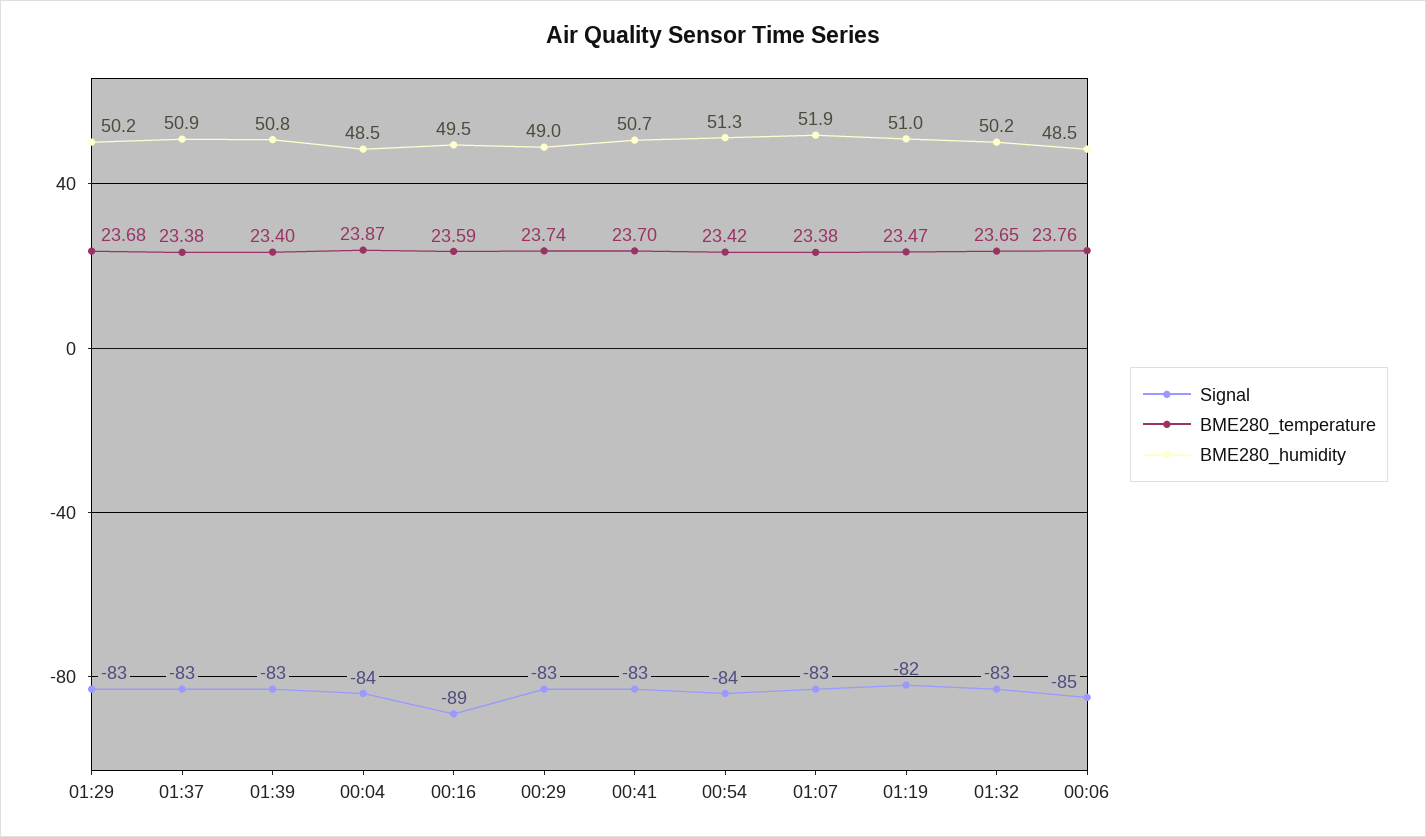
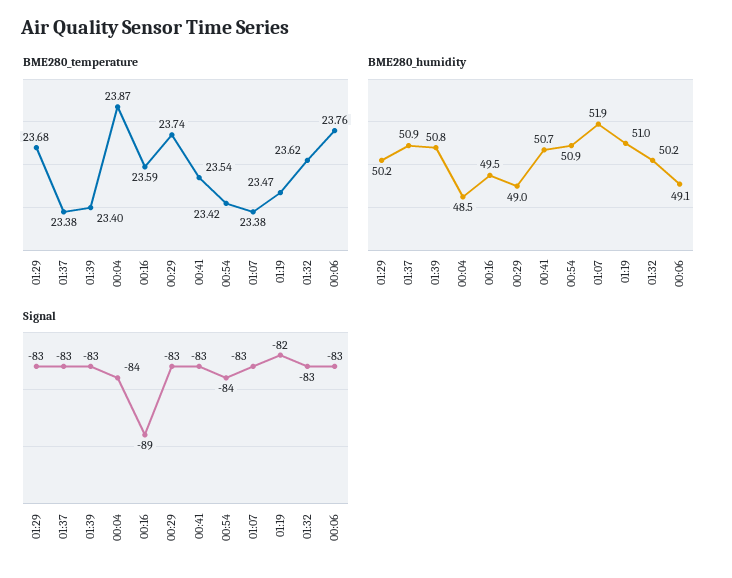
BME280_temperature, 00:41: 23.7 -> 23.54
BME280_humidity, 00:54: 51.3 -> 50.9
BME280_temperature, 01:32: 23.65 -> 23.62
Signal, 00:06: -85 -> -83
BME280_humidity, 00:06: 48.5 -> 49.1

